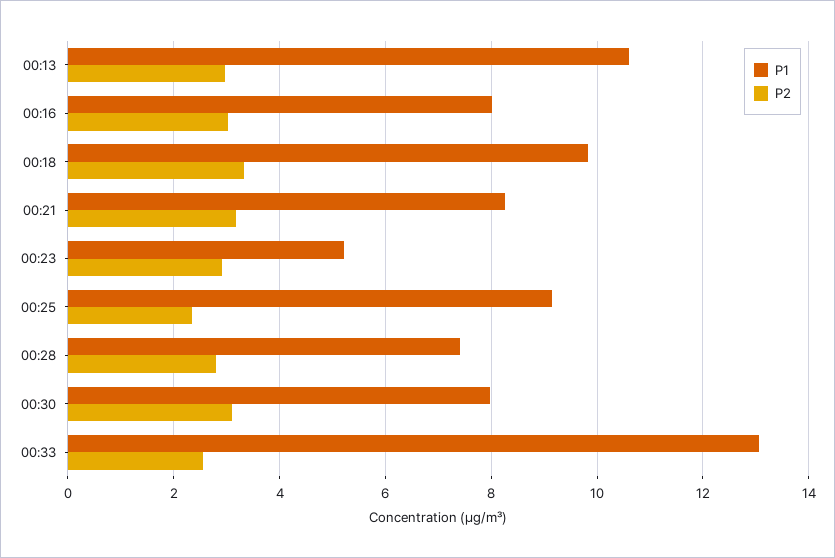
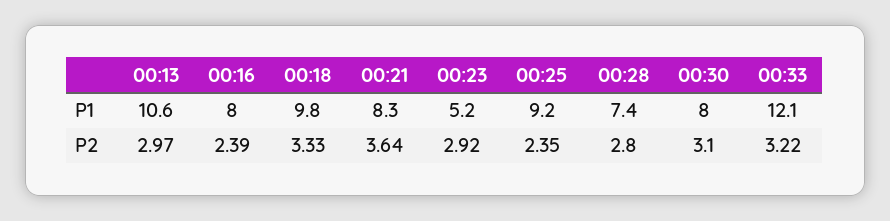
P2, 00:16: 3 -> 2.39
P2, 00:21: 3.2 -> 3.64
P1, 00:33: 13 -> 12.1
P2, 00:33: 2.6 -> 3.22

